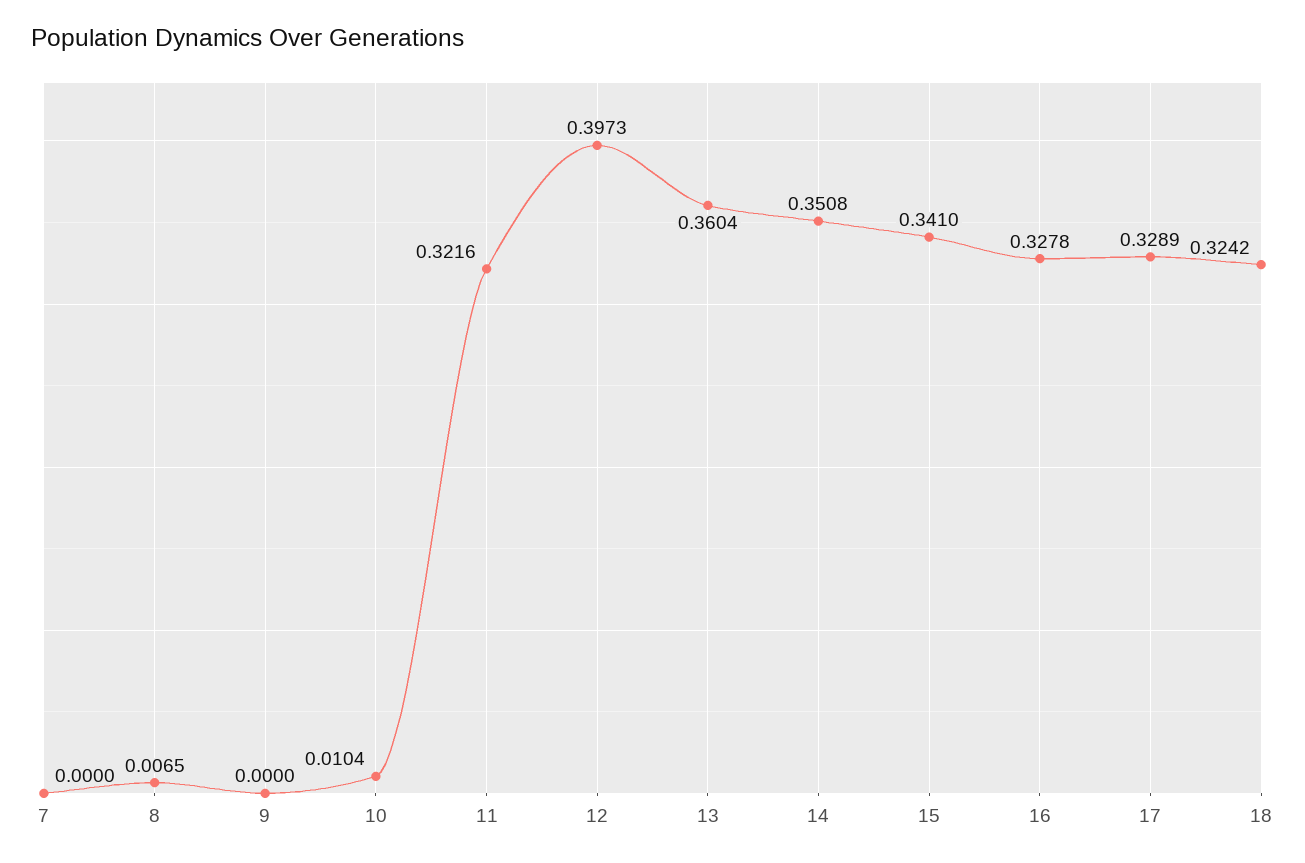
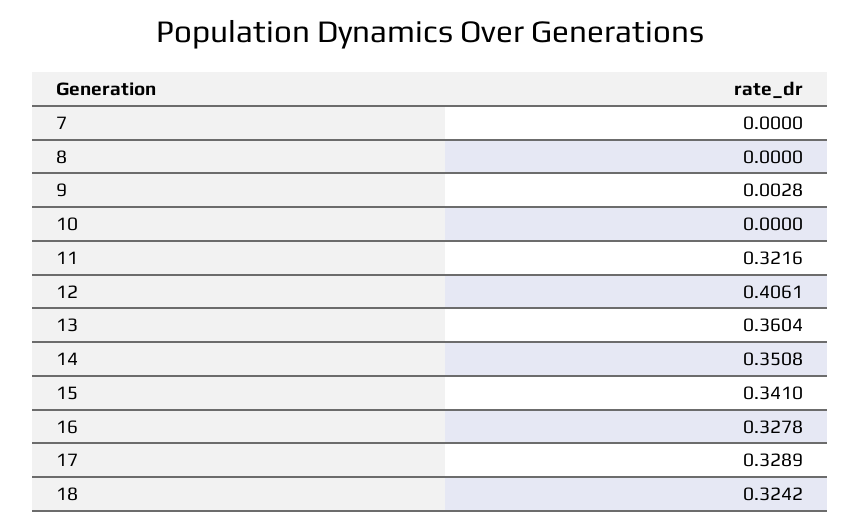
8: 0.0065 -> 0
9: 0 -> 0.0028
10: 0.0104 -> 0
12: 0.3973 -> 0.4061

